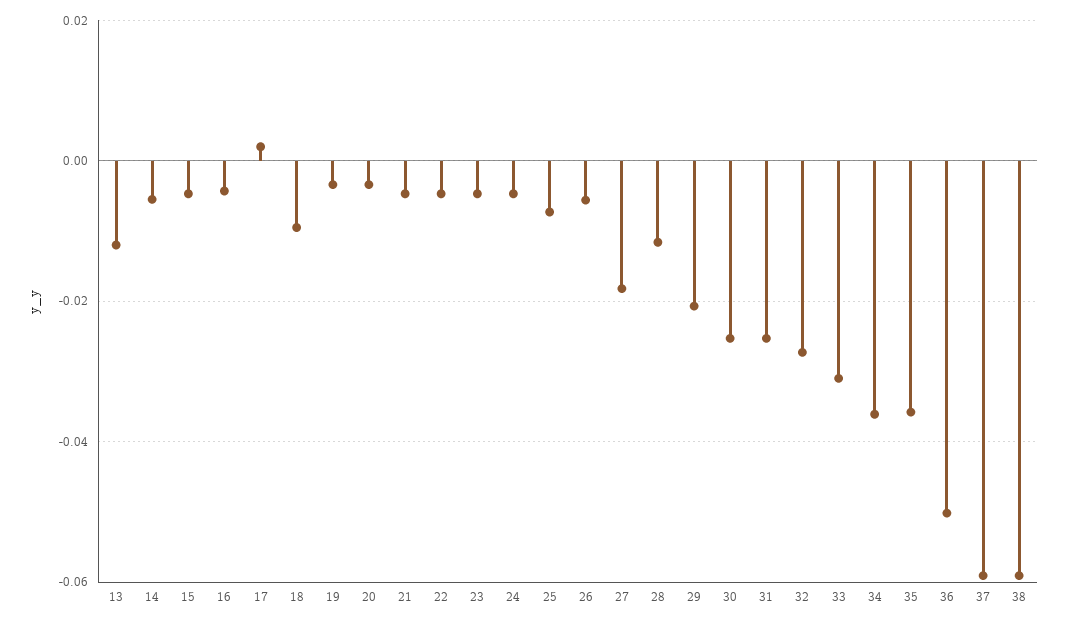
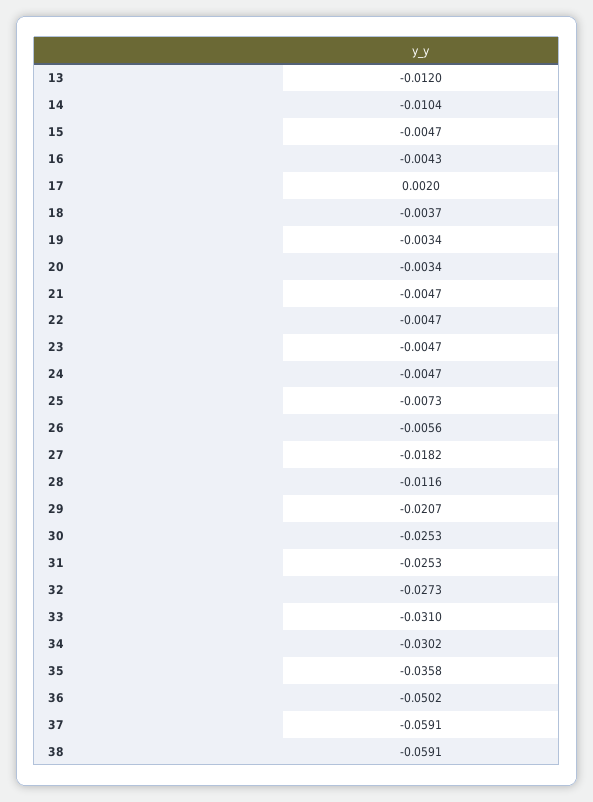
14: -0.006 -> -0.0104
18: -0.01 -> -0.0037
34: -0.036 -> -0.0302

